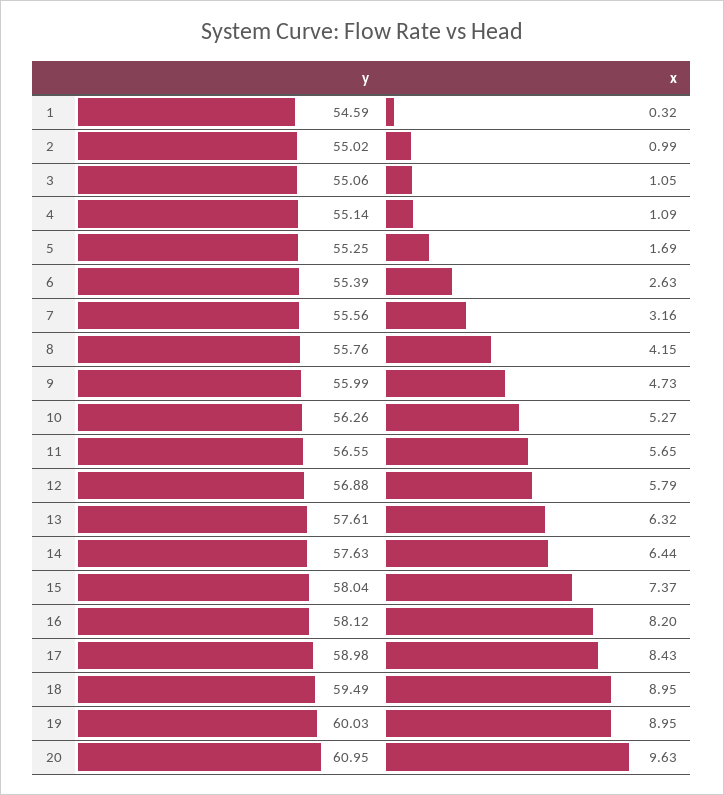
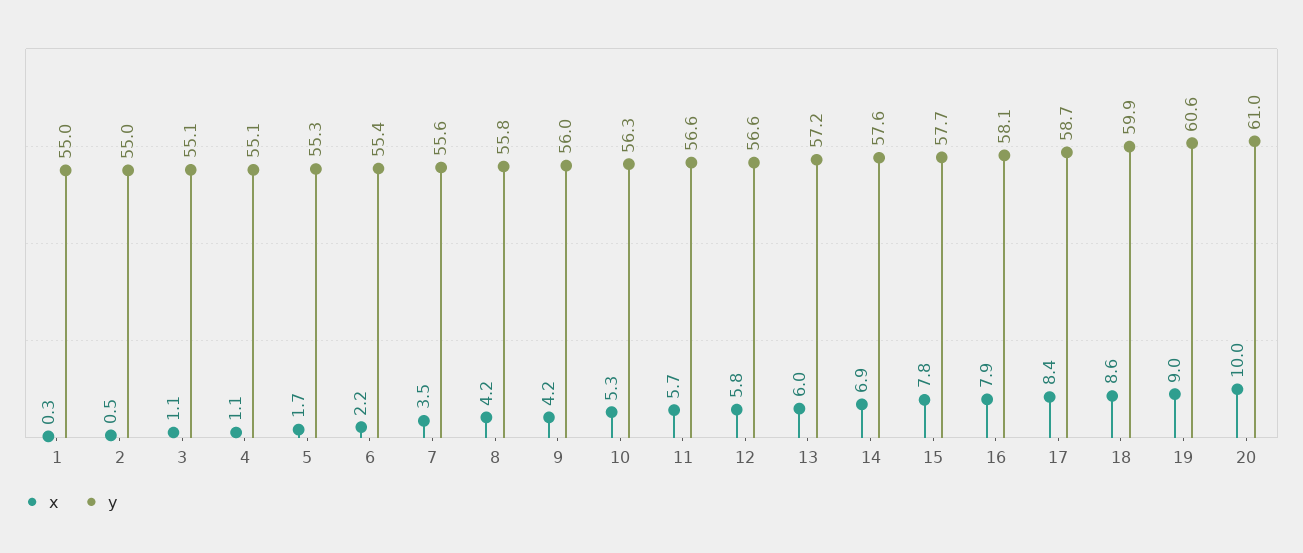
y, 1: 54.59 -> 55
x, 2: 0.99 -> 0.5
x, 6: 2.63 -> 2.2
x, 7: 3.16 -> 3.5
x, 9: 4.73 -> 4.2
y, 12: 56.88 -> 56.6
y, 13: 57.61 -> 57.2
x, 13: 6.32 -> 6
x, 14: 6.44 -> 6.9
y, 15: 58.04 -> 57.7
x, 15: 7.37 -> 7.8
x, 16: 8.2 -> 7.9
y, 17: 58.98 -> 58.7
y, 18: 59.49 -> 59.9
x, 18: 8.95 -> 8.6
y, 19: 60.03 -> 60.6
x, 20: 9.63 -> 10

